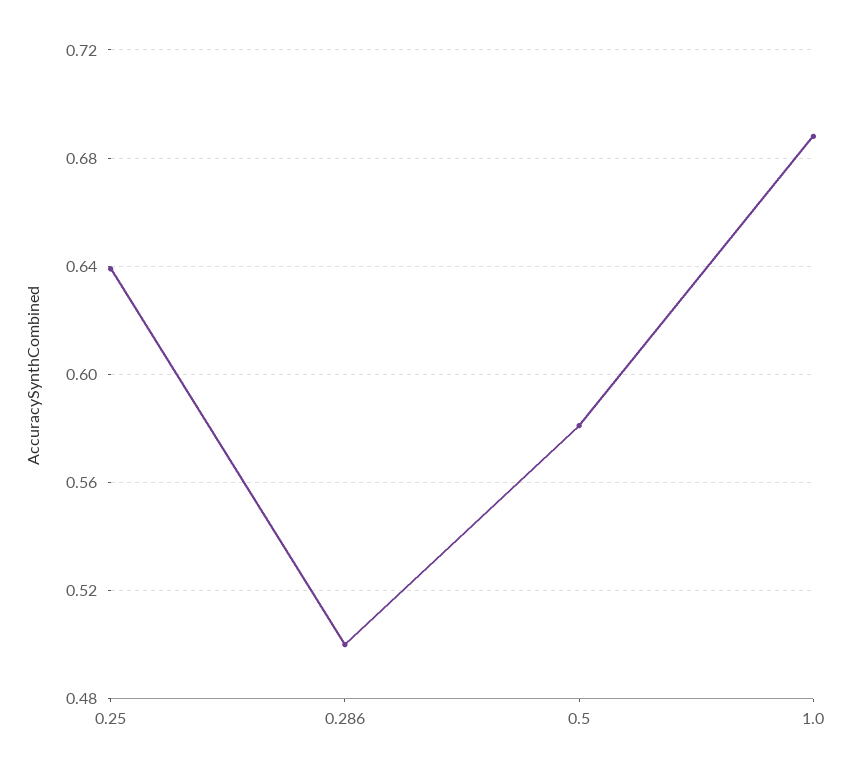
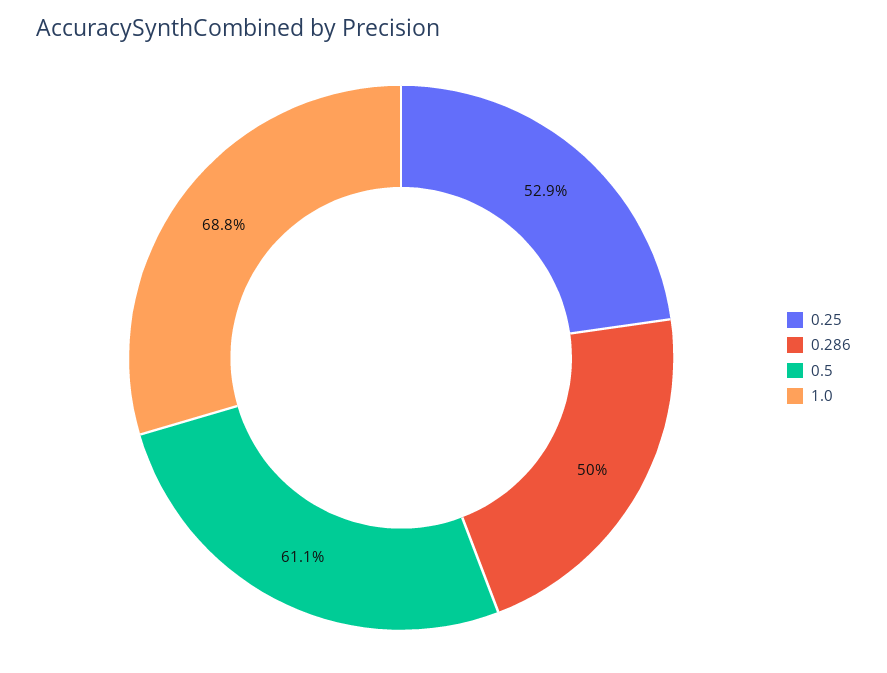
0.25: 0.64 -> 0.529
0.5: 0.58 -> 0.611

